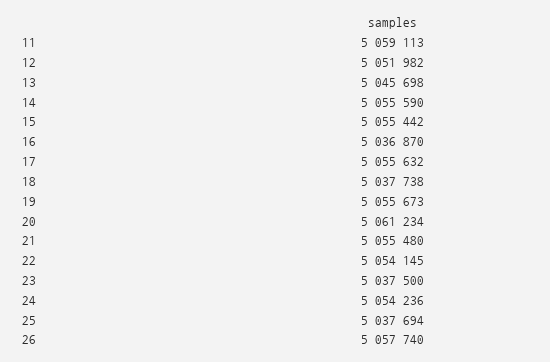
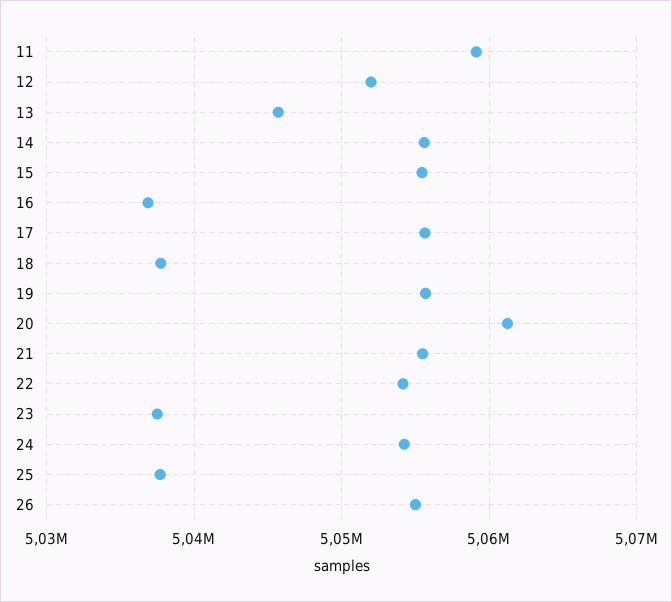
26: 5057740 -> 5055000

